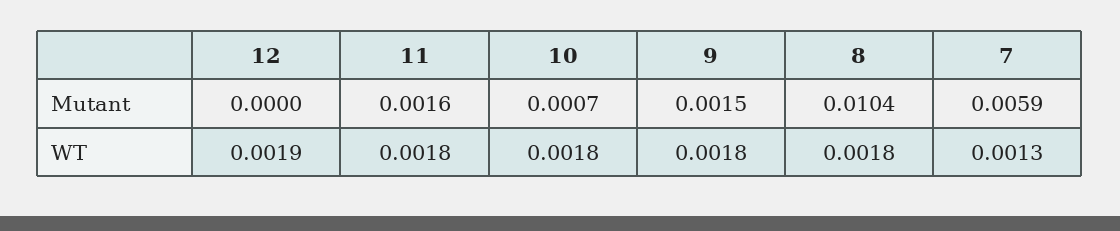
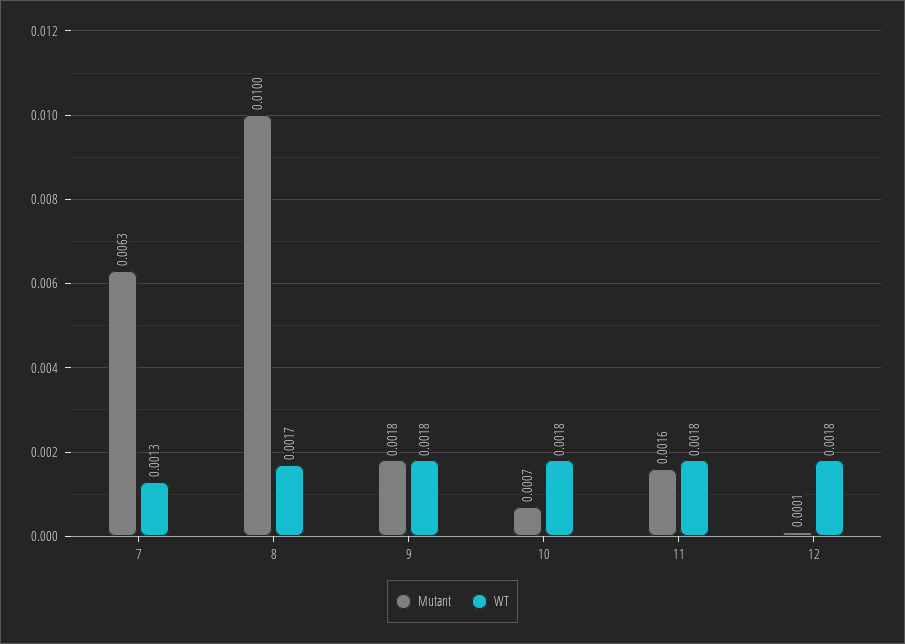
Mutant, 12: 0 -> 0.0001
Mutant, 9: 0.0015 -> 0.0018
Mutant, 8: 0.0104 -> 0.01
Mutant, 7: 0.0059 -> 0.0063
WT, 12: 0.0019 -> 0.0018
WT, 8: 0.0018 -> 0.0017

